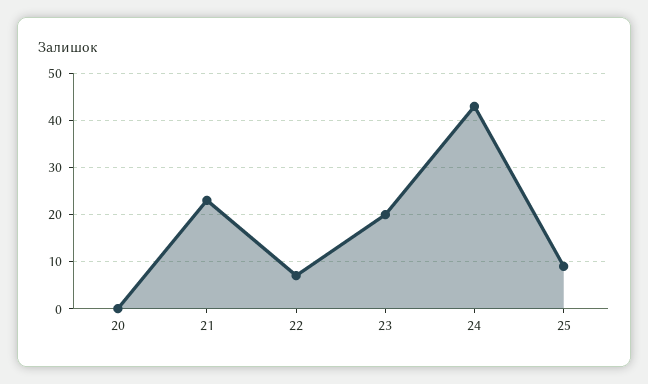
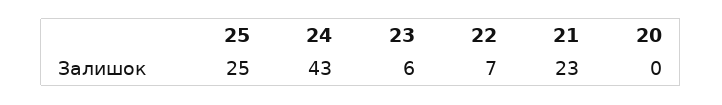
23: 20 -> 6
25: 10 -> 25

